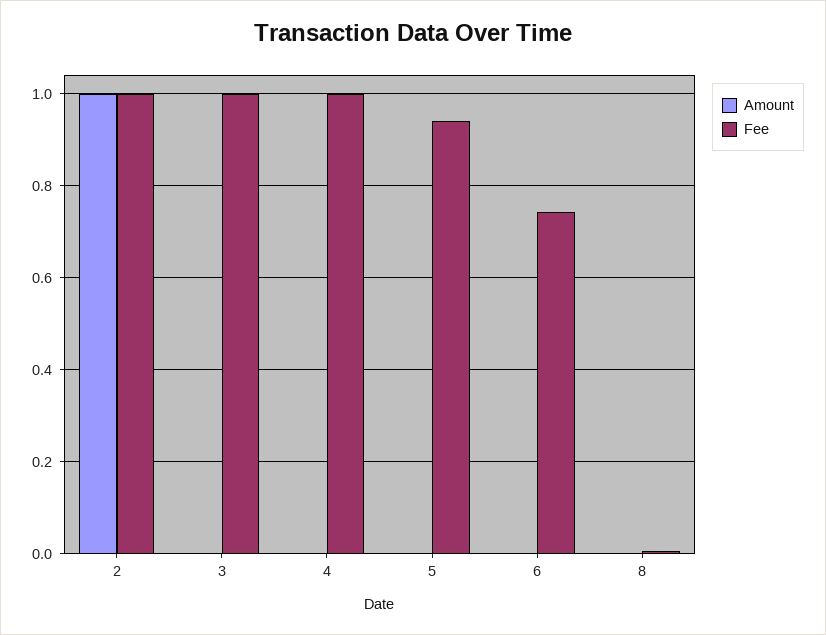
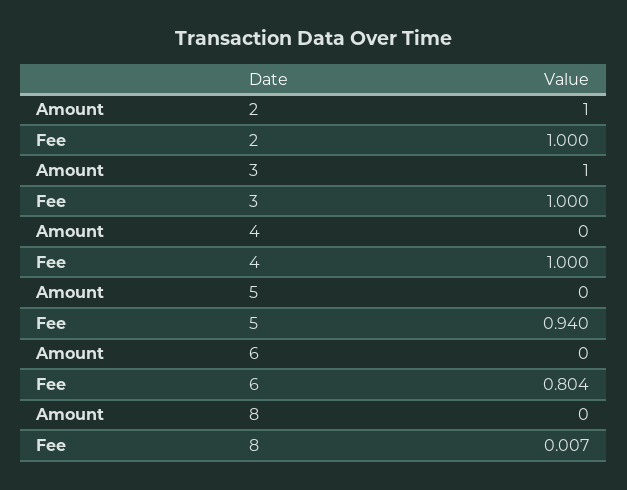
Amount, 3: 0 -> 1
Fee, 6: 0.74 -> 0.804

